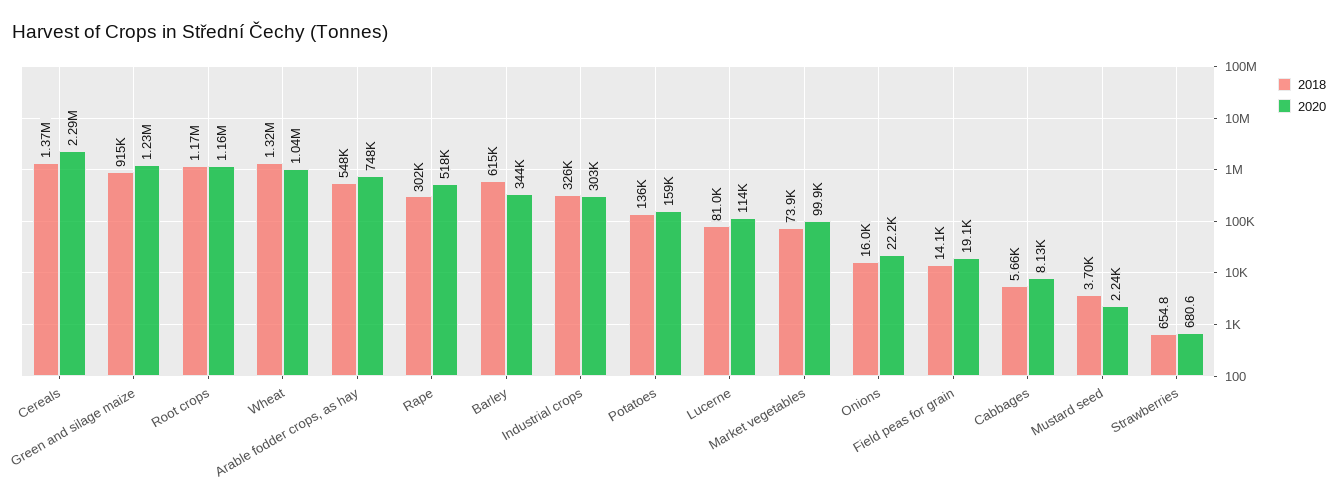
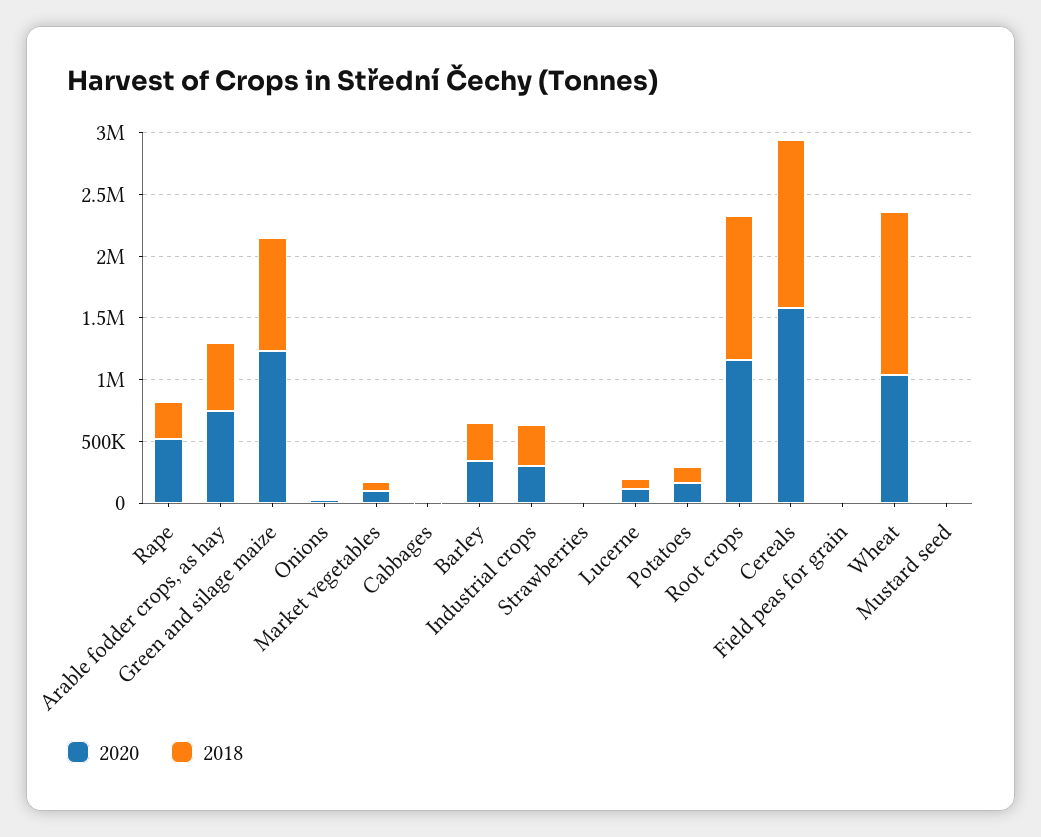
2020, Cereals: 2290000 -> 1600000
2018, Barley: 615000 -> 300000

